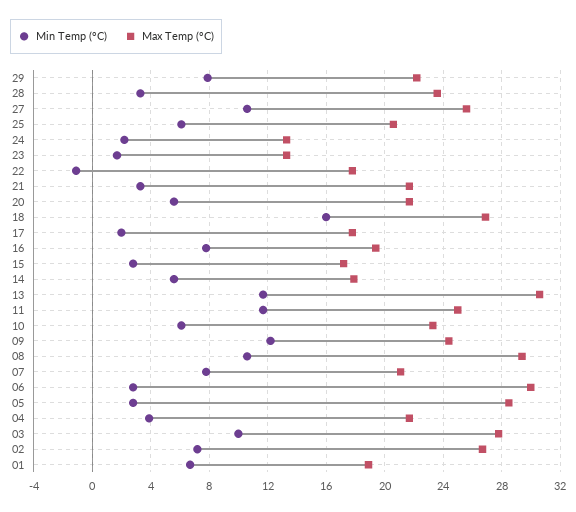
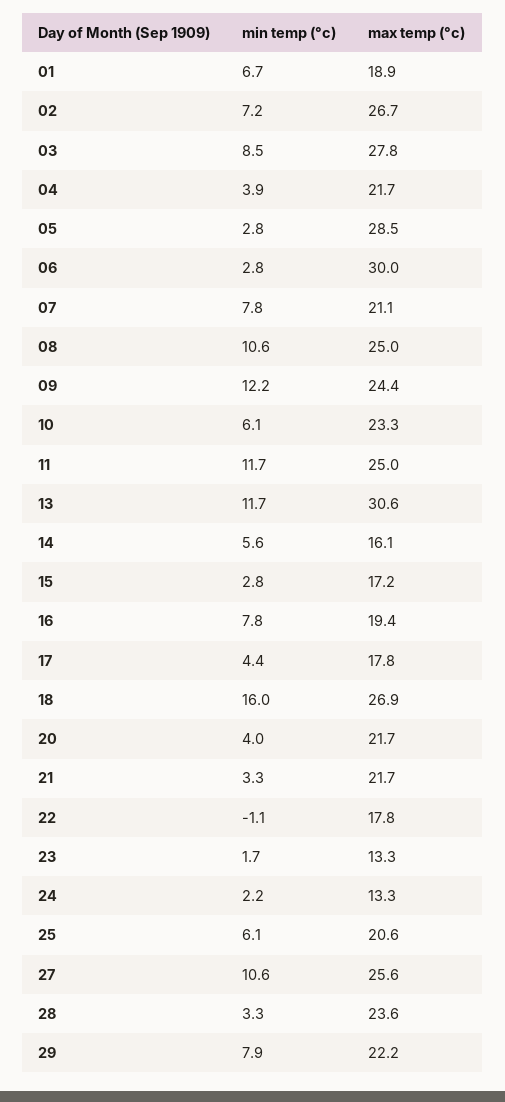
Min Temp (°C), 20: 5.5 -> 4
Min Temp (°C), 17: 2 -> 4.4
Max Temp (°C), 14: 18 -> 16.1
Max Temp (°C), 08: 29.5 -> 25
Min Temp (°C), 03: 10 -> 8.5

